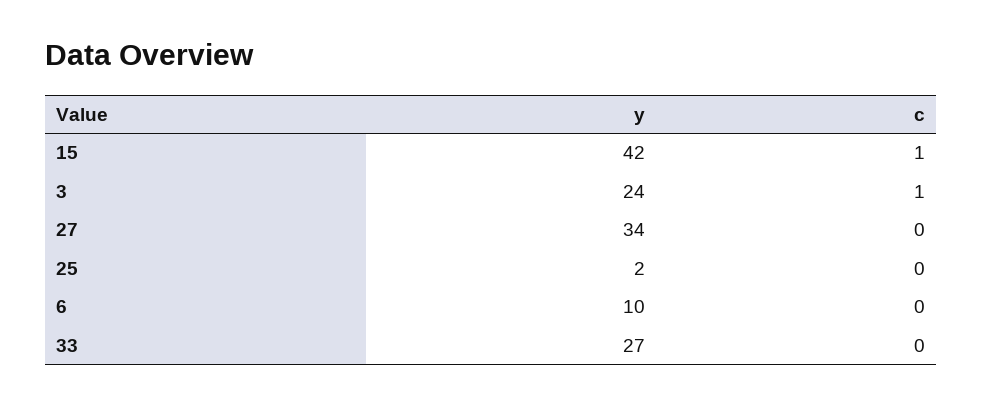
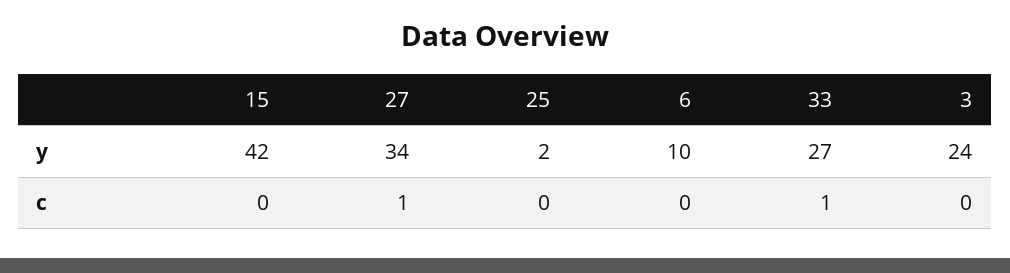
c, 15: 1 -> 0
c, 3: 1 -> 0
c, 27: 0 -> 1
c, 33: 0 -> 1

